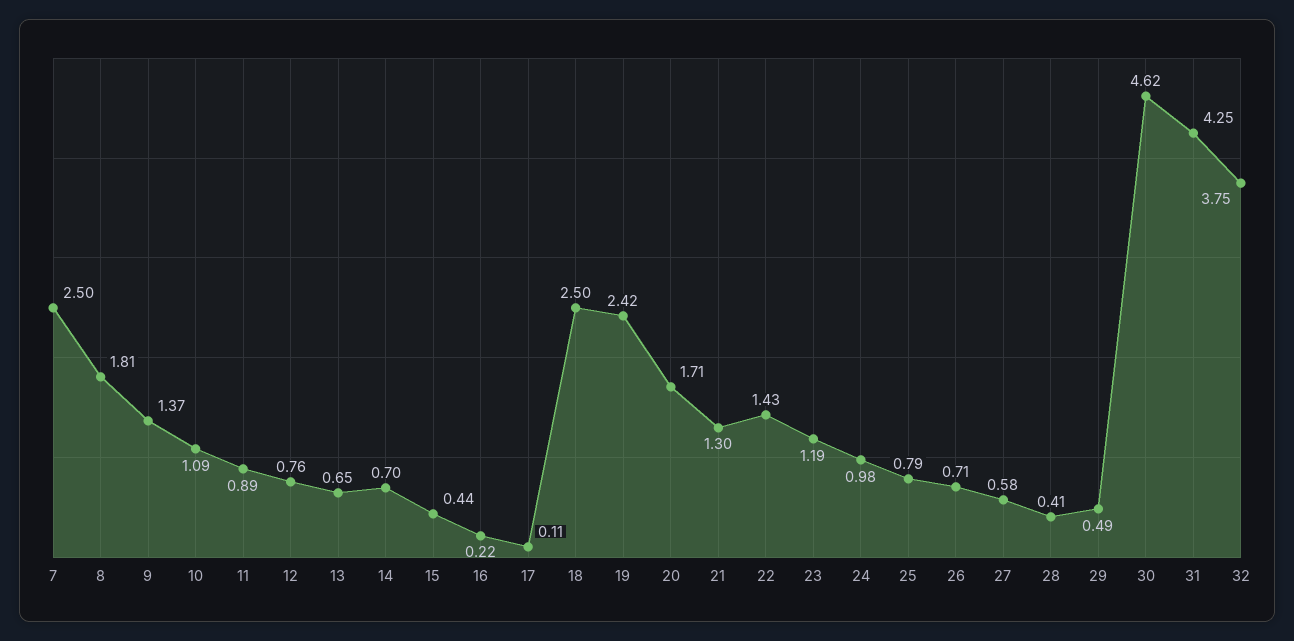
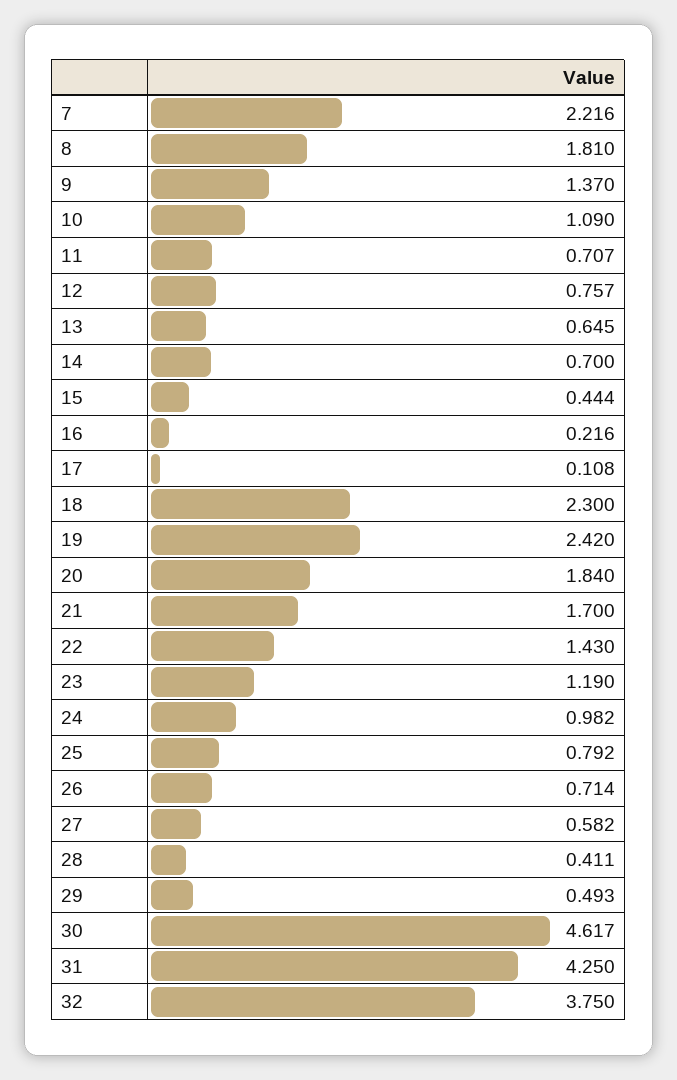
7: 2.5 -> 2.216
11: 0.89 -> 0.707
18: 2.5 -> 2.3
20: 1.71 -> 1.84
21: 1.3 -> 1.7

